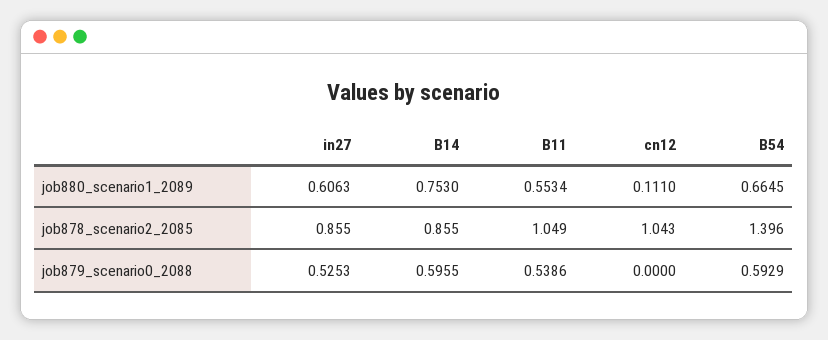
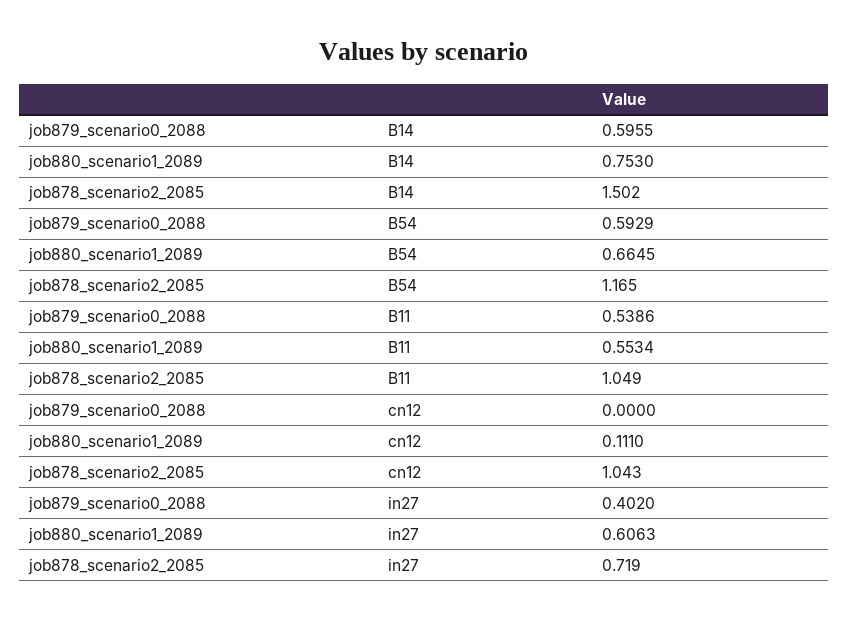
in27, job878_scenario2_2085: 0.855 -> 0.719
B14, job878_scenario2_2085: 0.855 -> 1.502
B54, job878_scenario2_2085: 1.396 -> 1.165
in27, job879_scenario0_2088: 0.5253 -> 0.402

